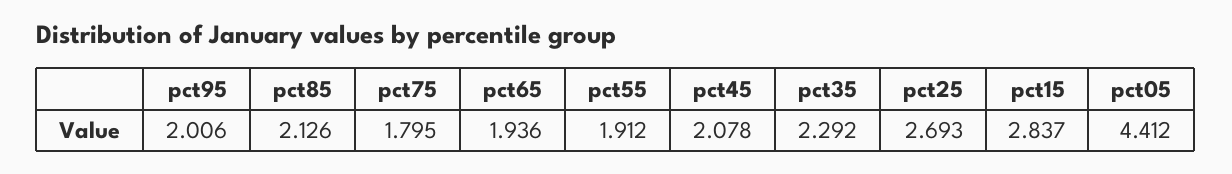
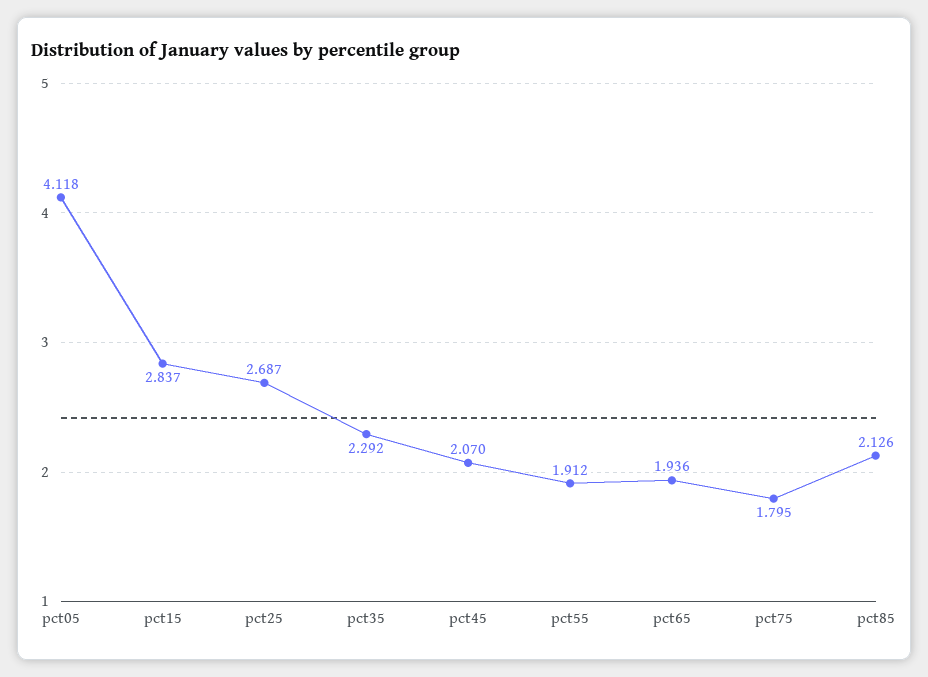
pct95: 2.006 -> none
pct45: 2.078 -> 2.07
pct25: 2.693 -> 2.687
pct05: 4.412 -> 4.118

